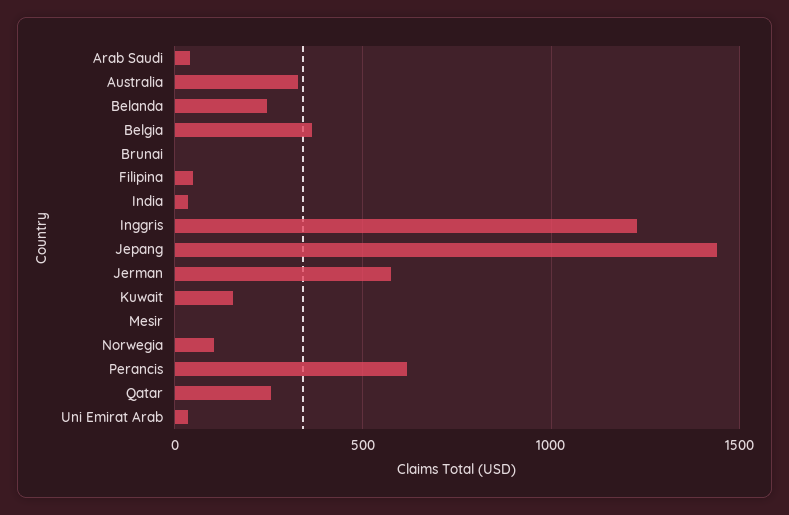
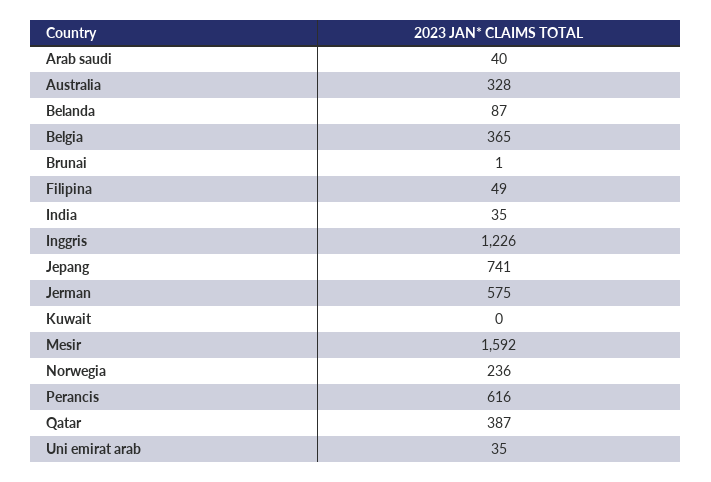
Belanda: 250 -> 87
Jepang: 1450 -> 741
Kuwait: 150 -> 0
Mesir: 0 -> 1592
Norwegia: 100 -> 236
Qatar: 250 -> 387

